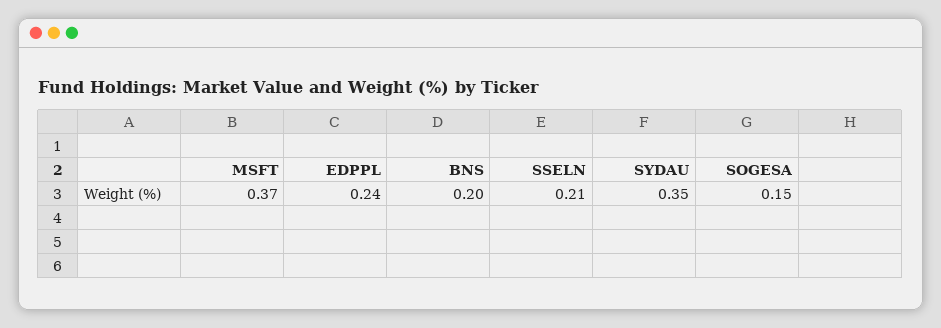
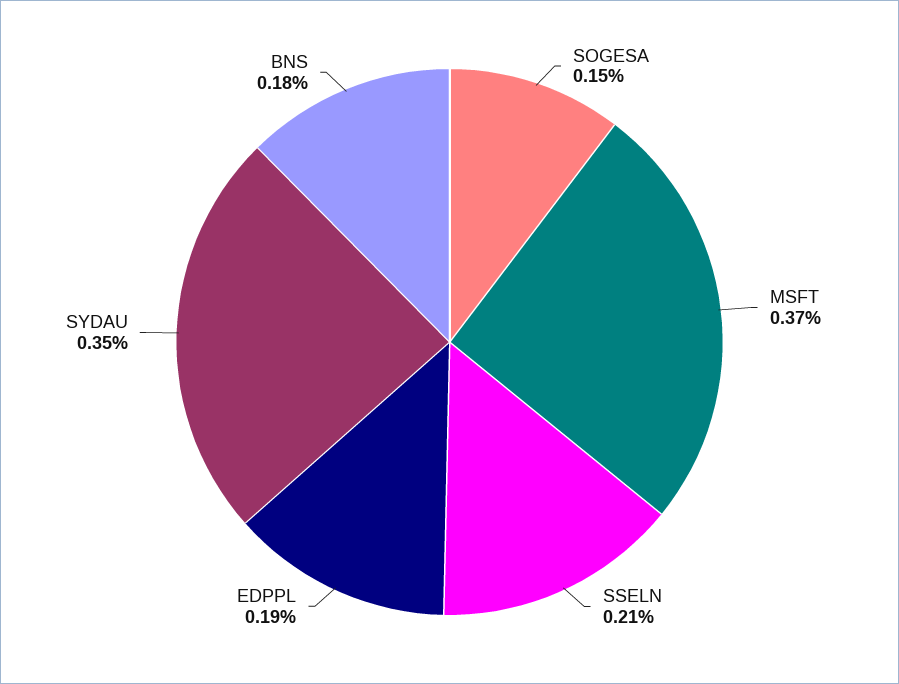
EDPPL: 0.24 -> 0.19
BNS: 0.2 -> 0.18

